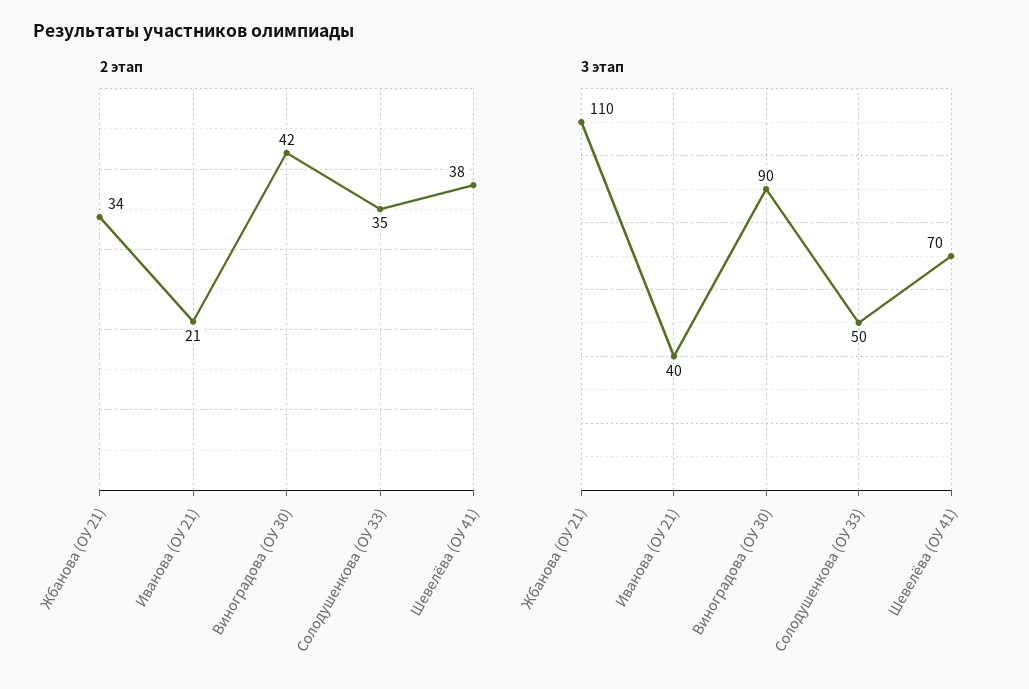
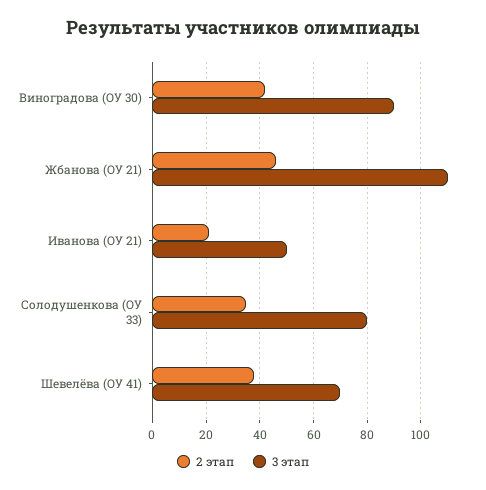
2 этап, Жбанова (ОУ 21): 34 -> 45
3 этап, Иванова (ОУ 21): 40 -> 50
3 этап, Солодушенкова (ОУ 33): 50 -> 80

